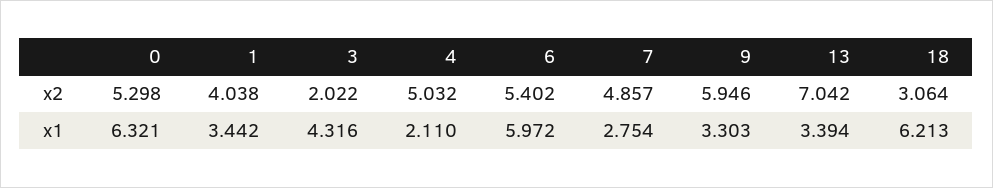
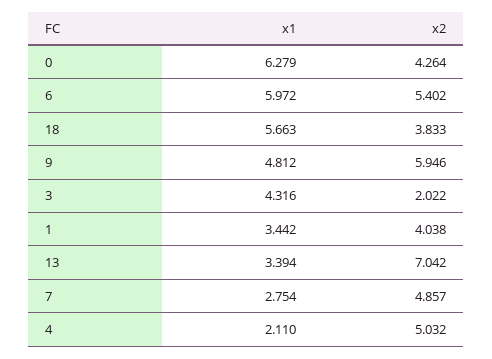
0, x2: 5.298 -> 4.264
18, x2: 3.064 -> 3.833
0, x1: 6.321 -> 6.279
9, x1: 3.303 -> 4.812
18, x1: 6.213 -> 5.663

